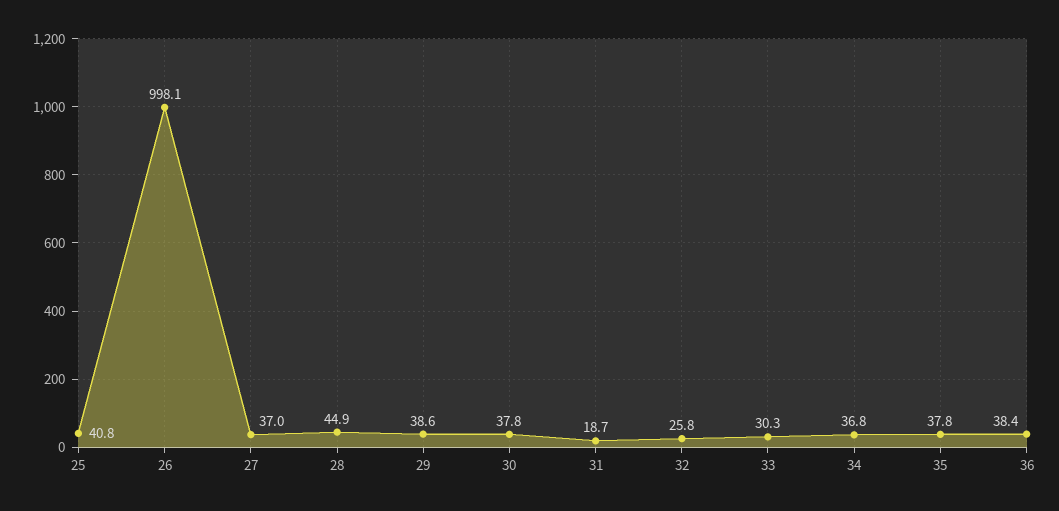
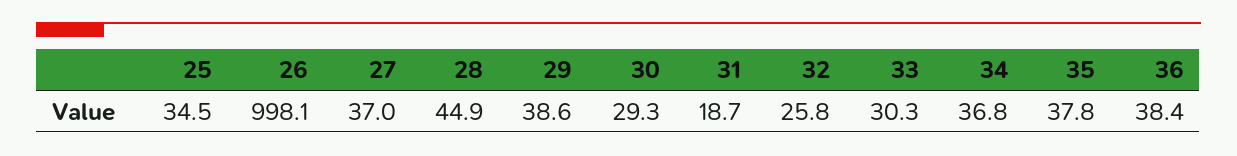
25: 40.8 -> 34.5
30: 37.8 -> 29.3

